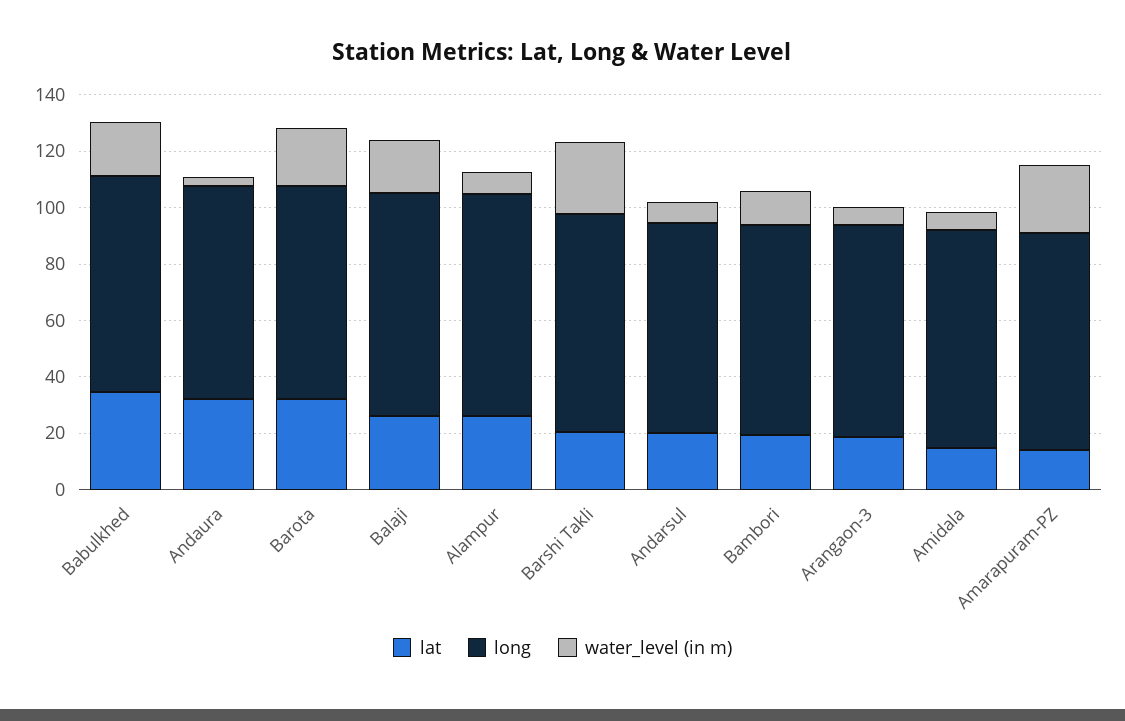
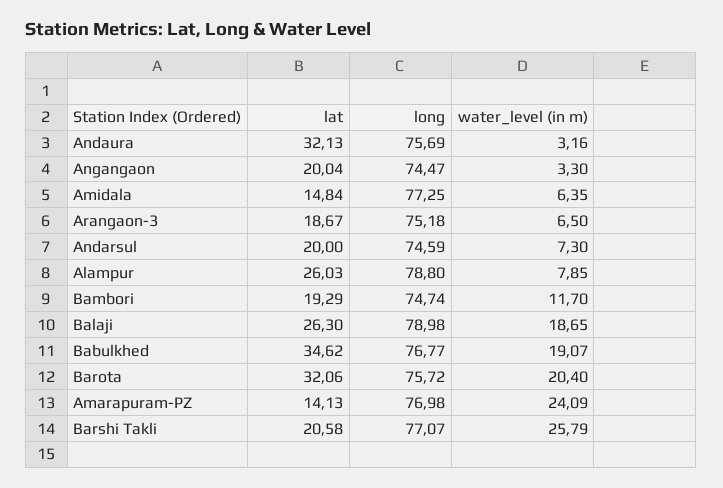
lat, Angangaon: none -> 20.04
long, Angangaon: none -> 74.47
water_level (in m), Angangaon: none -> 3.3

